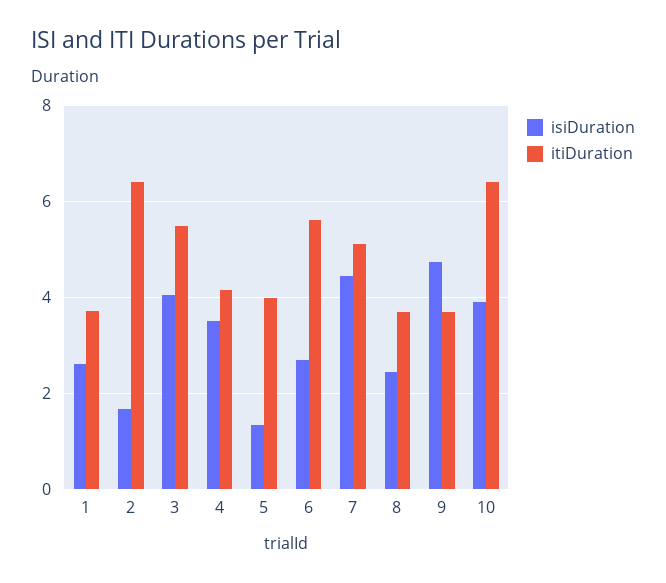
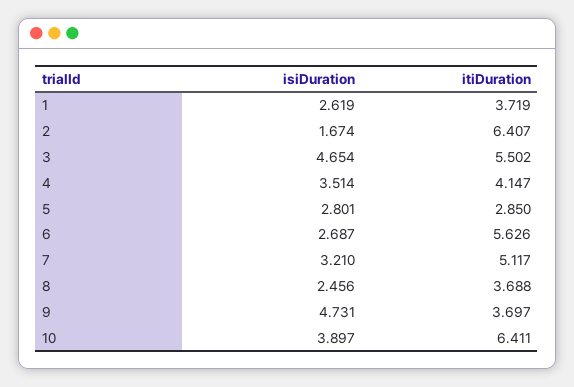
isiDuration, 3: 4 -> 4.654
isiDuration, 5: 1.4 -> 2.801
itiDuration, 5: 4 -> 2.85
isiDuration, 7: 4.4 -> 3.21

